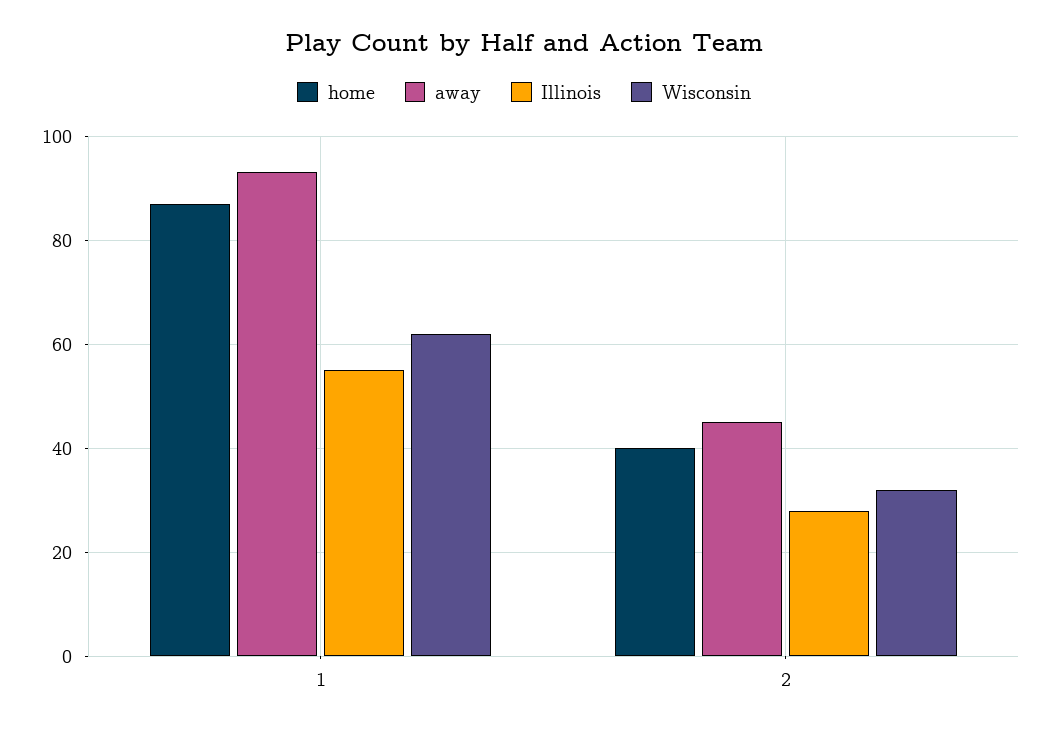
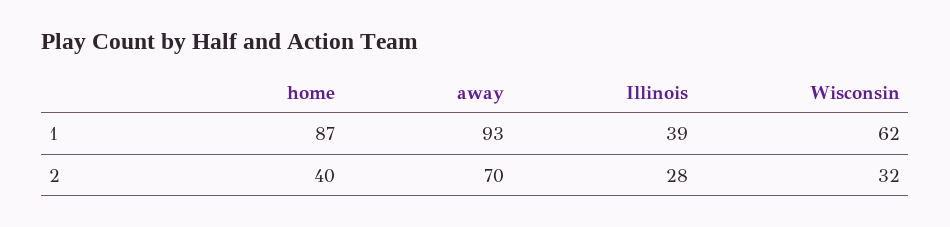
Illinois, 1: 55 -> 39
away, 2: 45 -> 70

